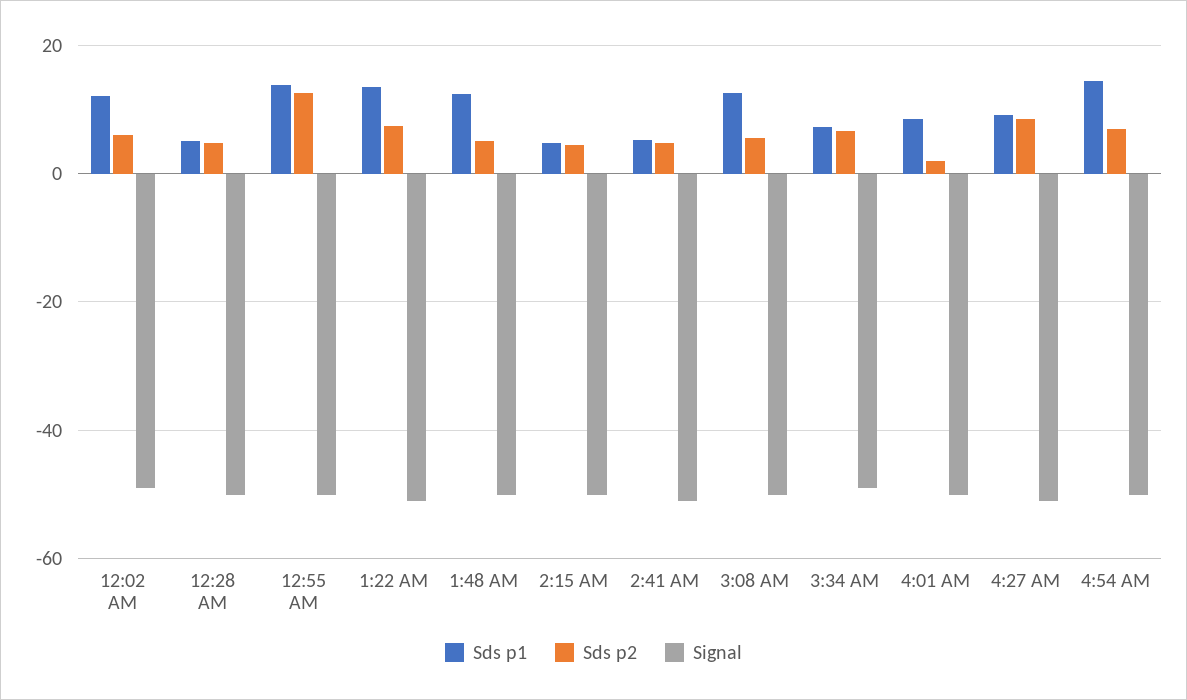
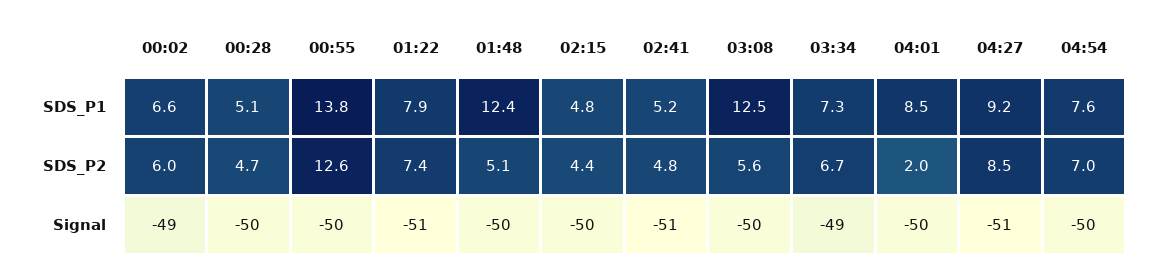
Sds p1, 12:02 AM: 12 -> 6.6
Sds p1, 1:22 AM: 14 -> 7.9
Sds p1, 4:54 AM: 14 -> 7.6

